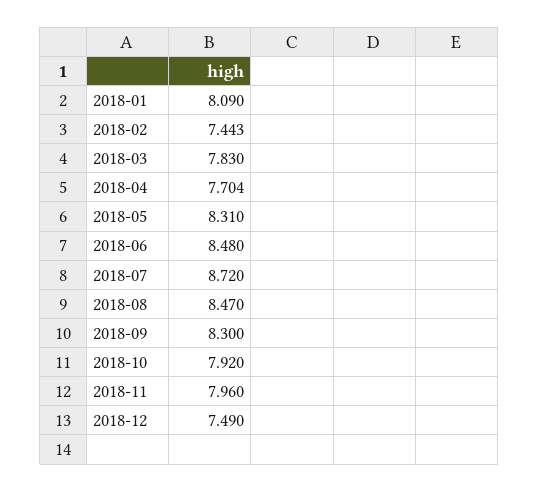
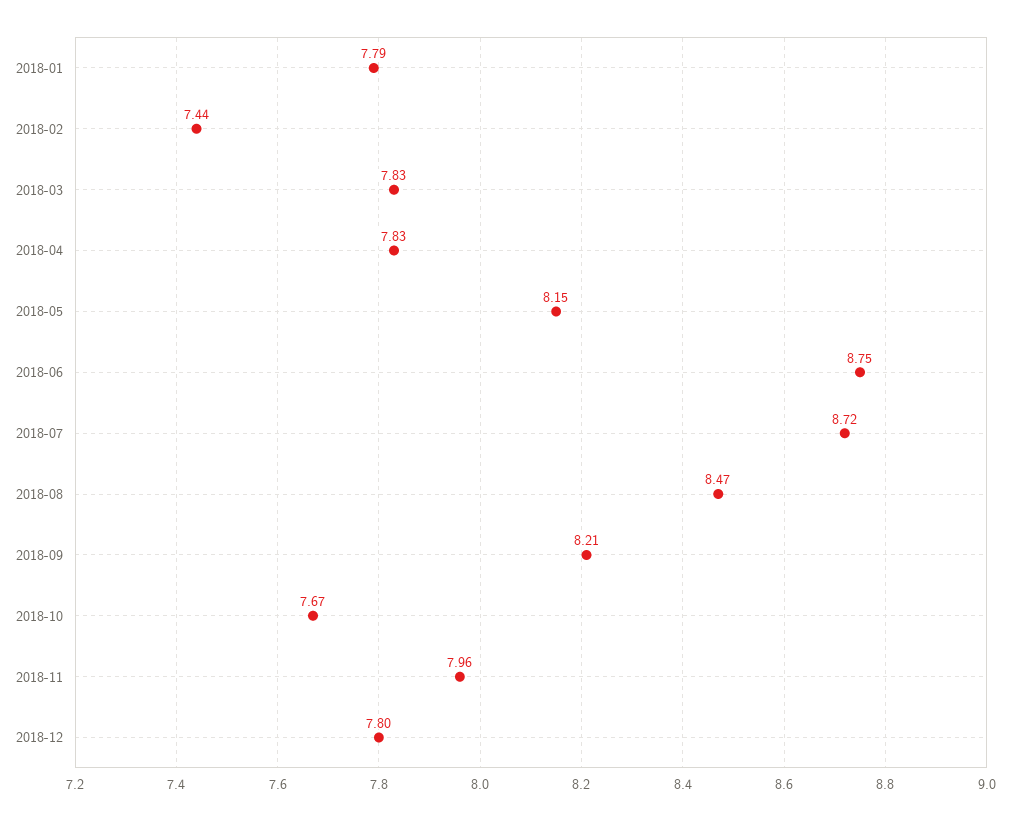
2018-01: 8.09 -> 7.79
2018-04: 7.704 -> 7.83
2018-05: 8.31 -> 8.15
2018-06: 8.48 -> 8.75
2018-09: 8.3 -> 8.21
2018-10: 7.92 -> 7.67
2018-12: 7.49 -> 7.8

